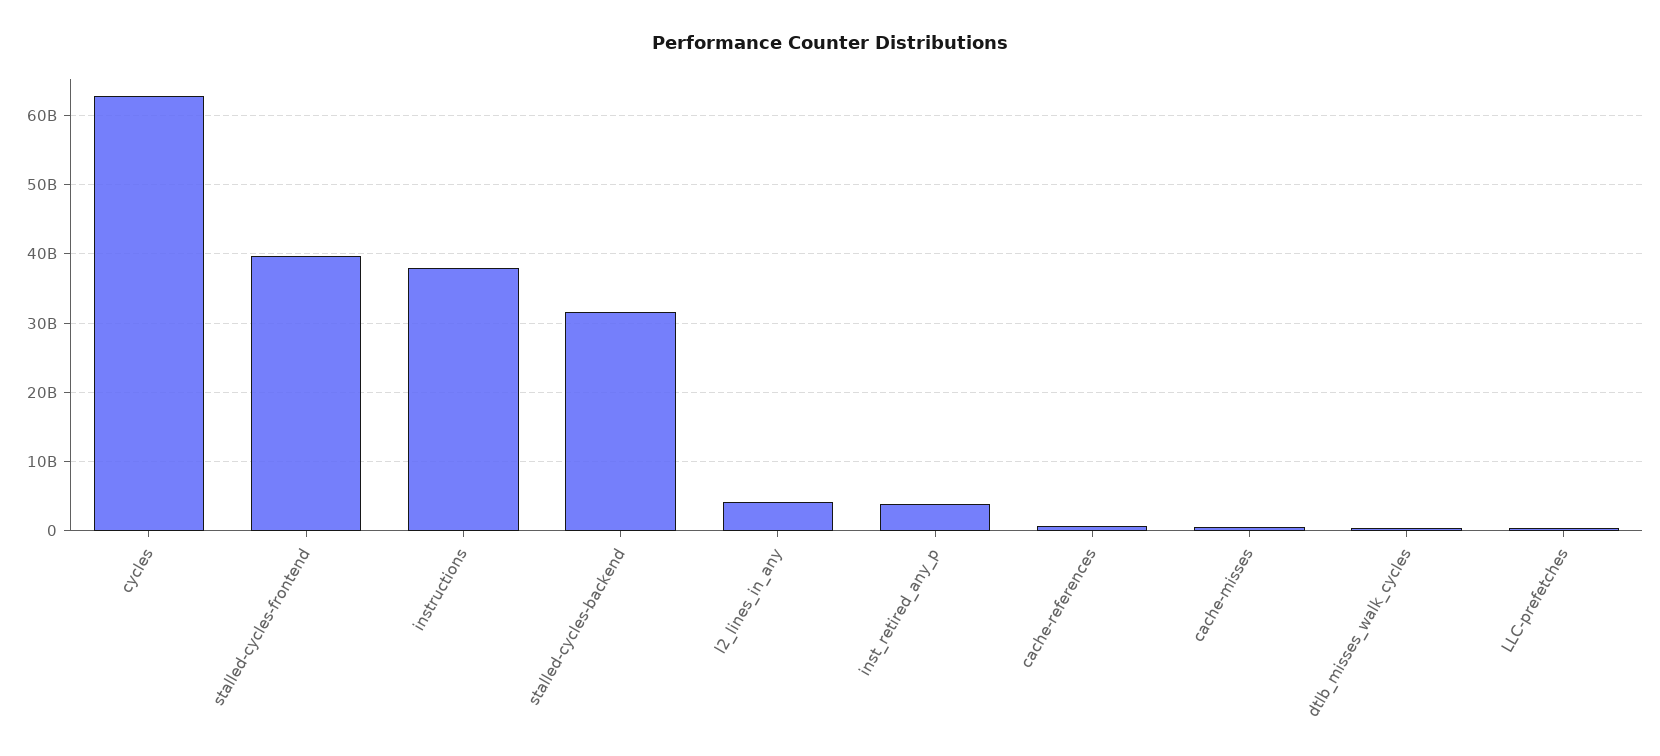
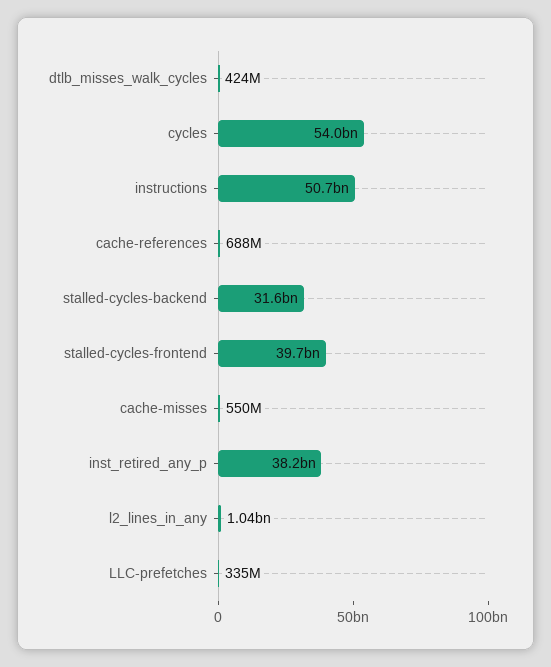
cycles: 63000000000 -> 54000000000
instructions: 38000000000 -> 50700000000
l2_lines_in_any: 4000000000 -> 1040000000
inst_retired_any_p: 4000000000 -> 38200000000

